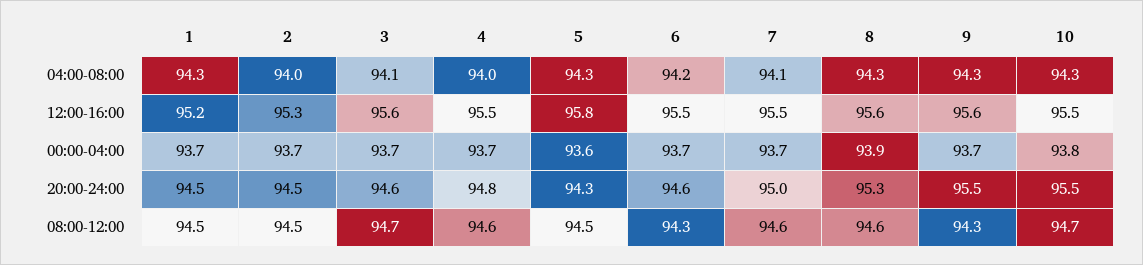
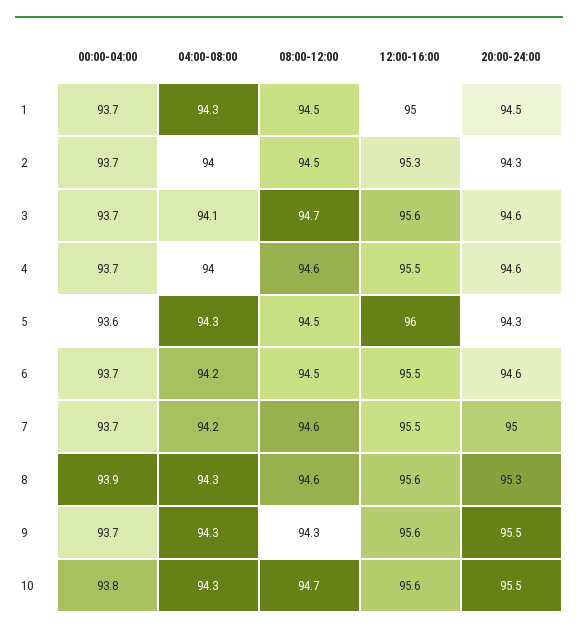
7, 04:00-08:00: 94.1 -> 94.2
1, 12:00-16:00: 95.2 -> 95
5, 12:00-16:00: 95.8 -> 96
10, 12:00-16:00: 95.5 -> 95.6
2, 20:00-24:00: 94.5 -> 94.3
4, 20:00-24:00: 94.8 -> 94.6
6, 08:00-12:00: 94.3 -> 94.5

